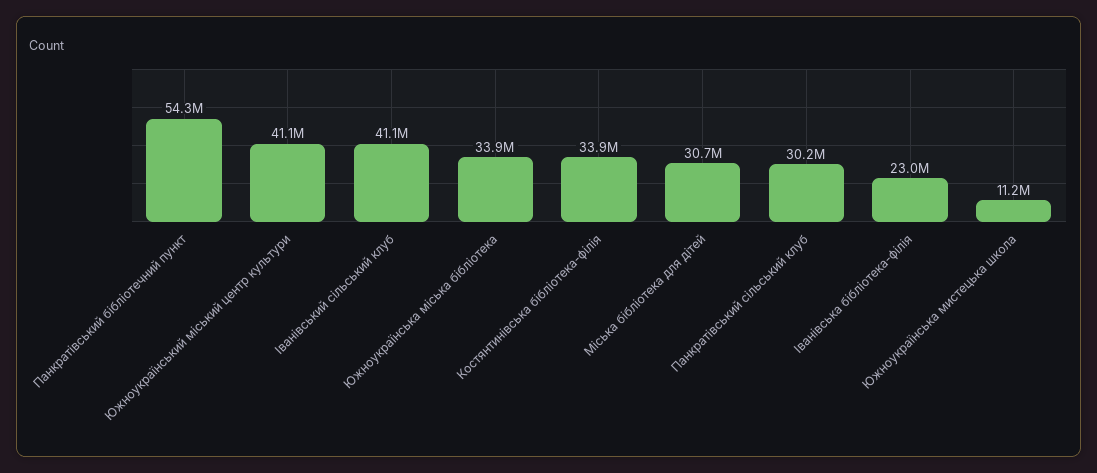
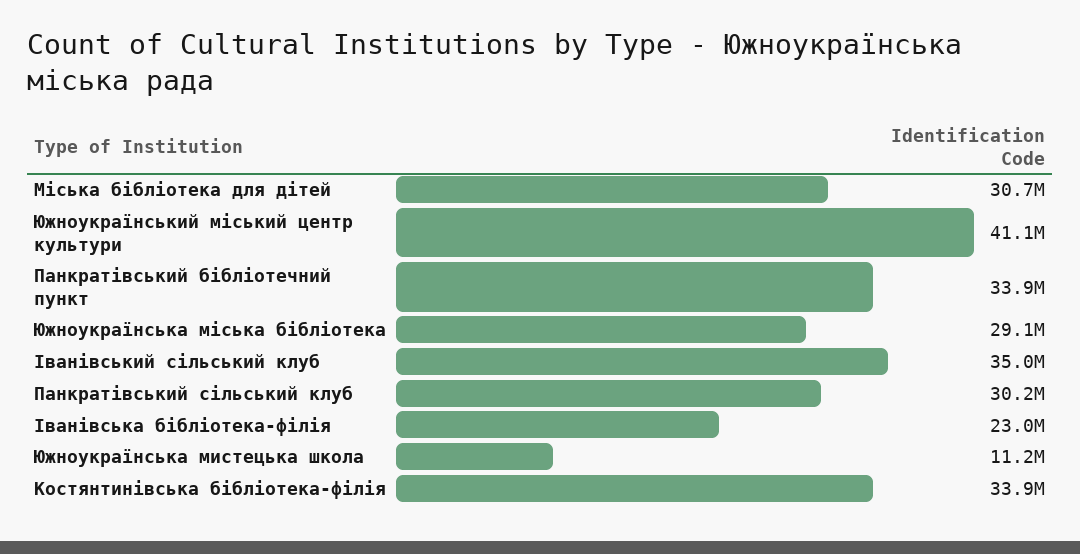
Панкратівський бібліотечний пункт: 54300000 -> 33900000
Іванівський сільський клуб: 41100000 -> 35000000
Южноукраїнська міська бібліотека: 33900000 -> 29100000

